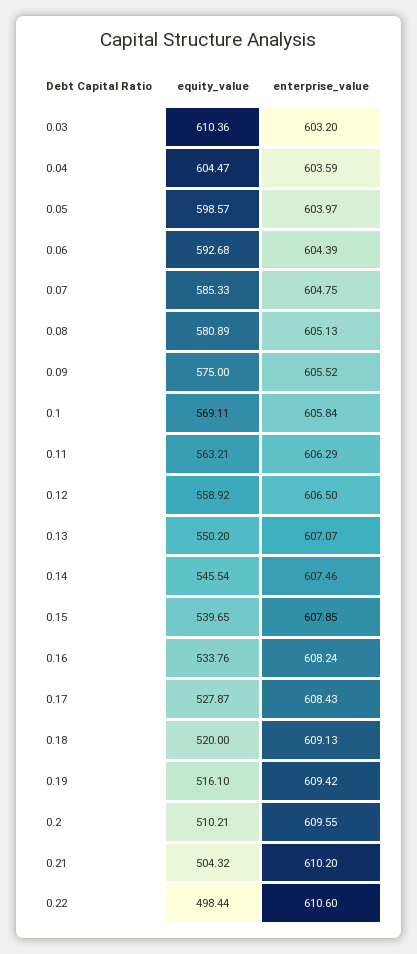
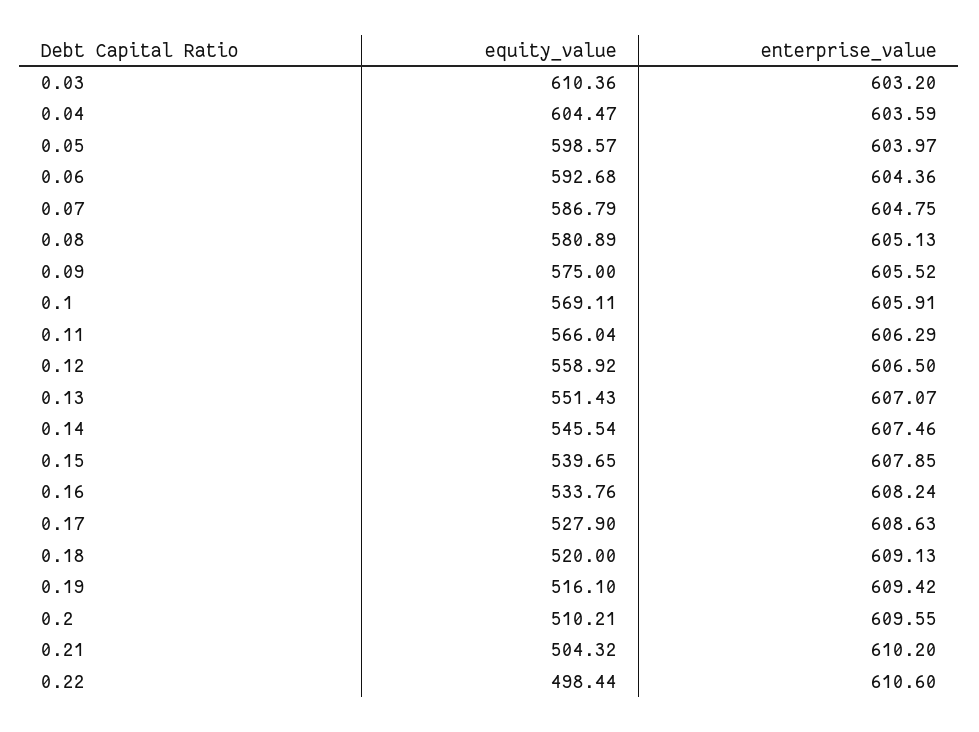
enterprise_value, 0.06: 604.39 -> 604.36
equity_value, 0.07: 585.33 -> 586.79
enterprise_value, 0.1: 605.84 -> 605.91
equity_value, 0.11: 563.21 -> 566.04
equity_value, 0.13: 550.2 -> 551.43
equity_value, 0.17: 527.87 -> 527.9
enterprise_value, 0.17: 608.43 -> 608.63

